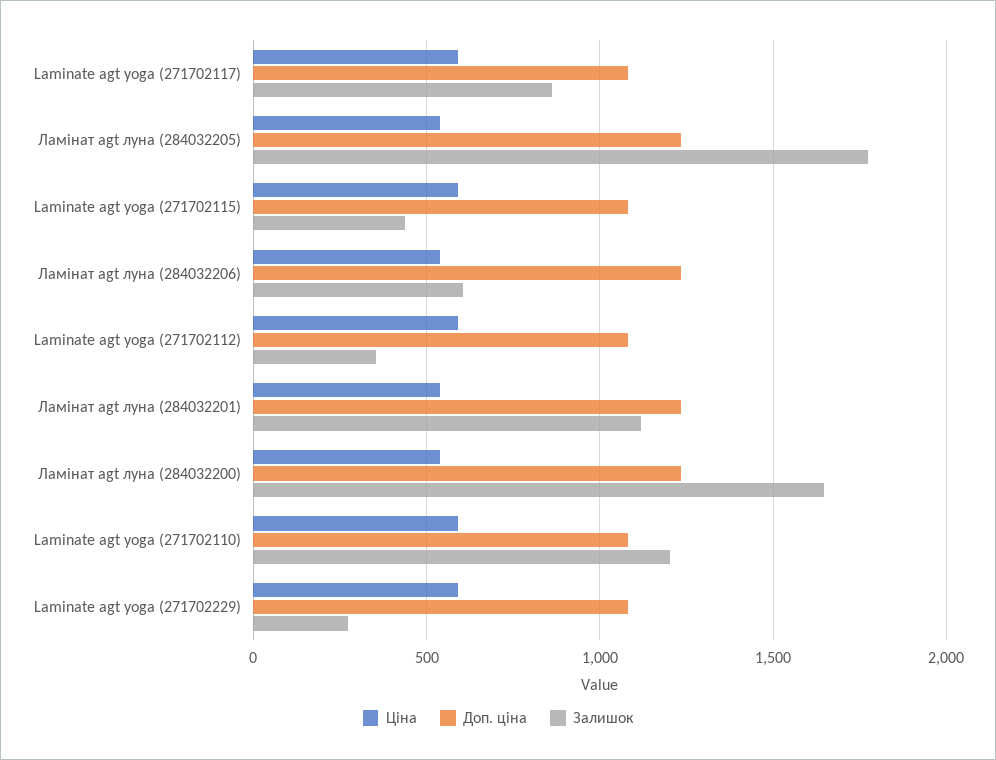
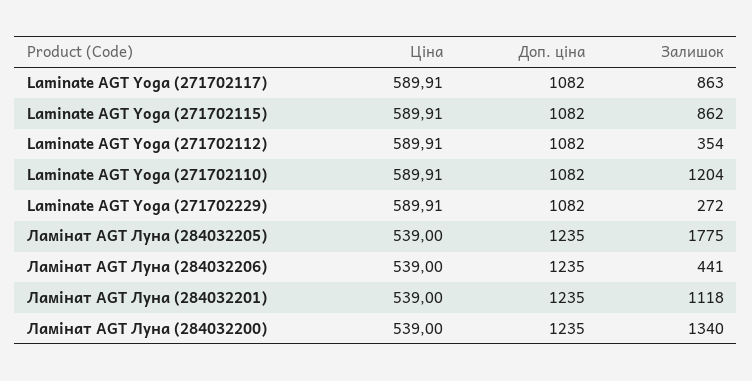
Залишок, Laminate agt yoga (271702115): 450 -> 862
Залишок, Ламінат agt луна (284032206): 600 -> 441
Залишок, Ламінат agt луна (284032200): 1650 -> 1340

